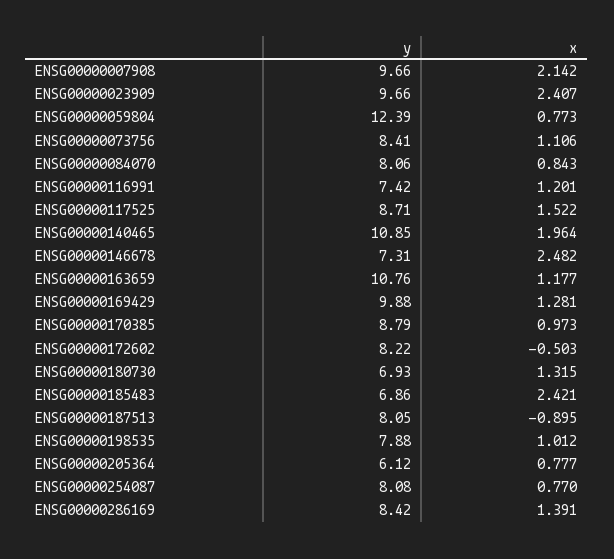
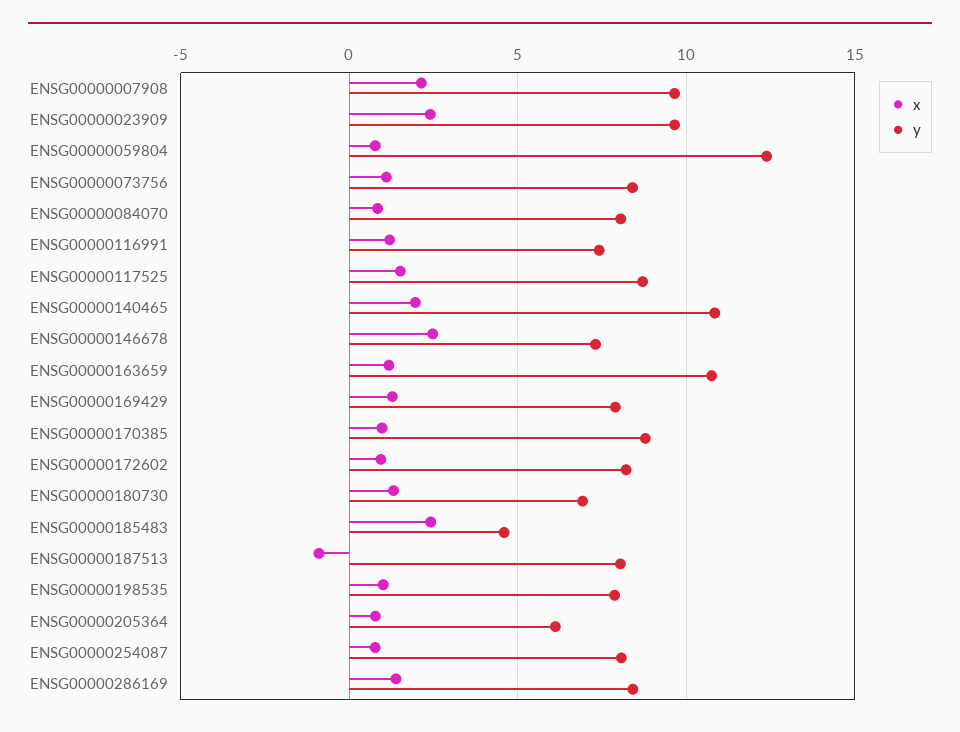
y, ENSG00000169429: 9.88 -> 8
x, ENSG00000172602: -0.503 -> 1
y, ENSG00000185483: 6.86 -> 4.5

